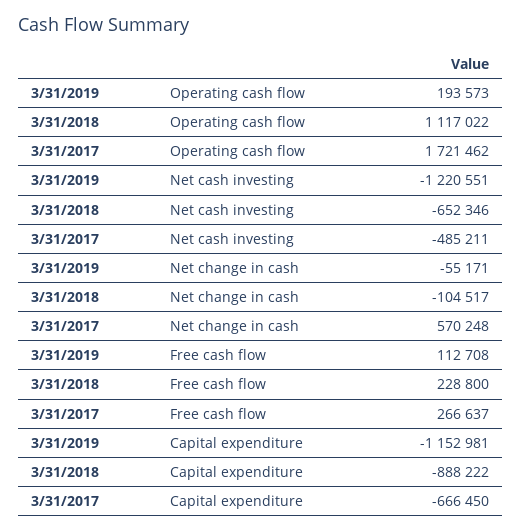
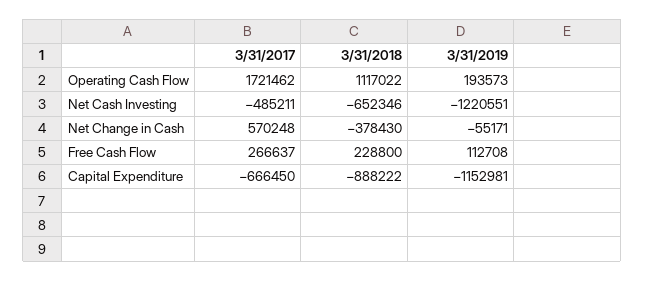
3/31/2018, Net change in cash: -104517 -> -378430

